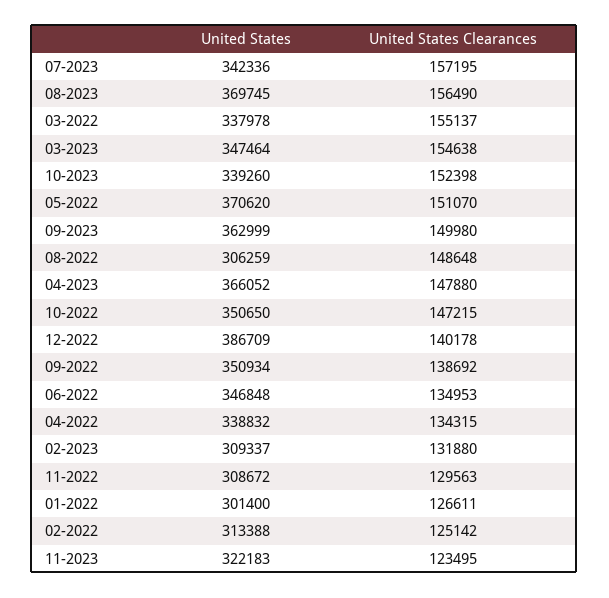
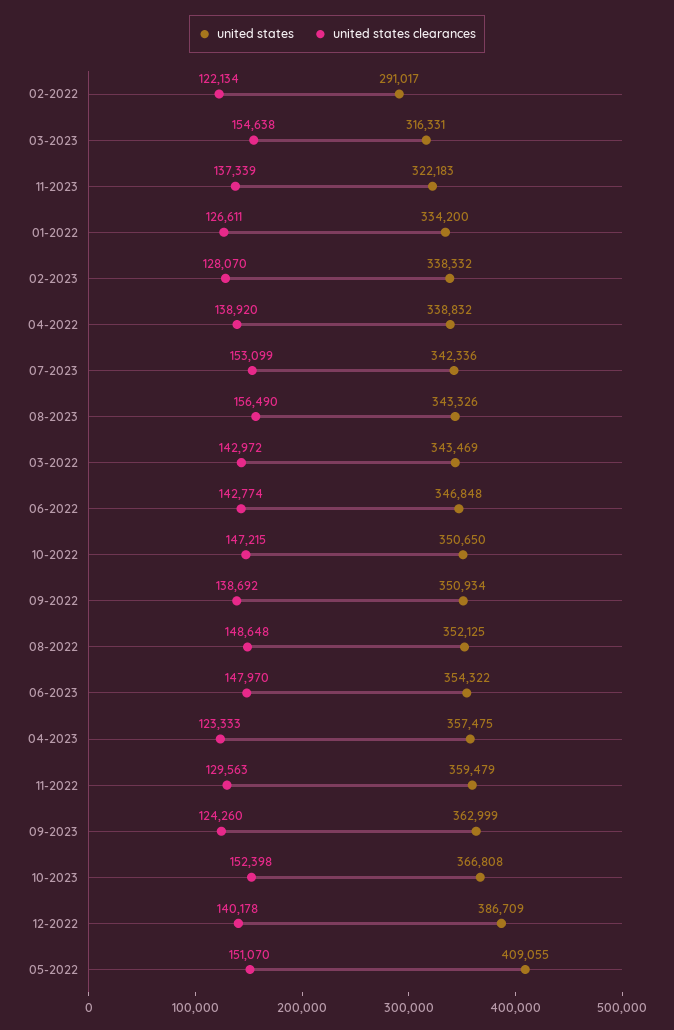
United States Clearances, 07-2023: 157195 -> 153099
United States, 08-2023: 369745 -> 343326
United States, 03-2022: 337978 -> 343469
United States Clearances, 03-2022: 155137 -> 142972
United States, 03-2023: 347464 -> 316331
United States, 10-2023: 339260 -> 366808
United States, 05-2022: 370620 -> 409055
United States Clearances, 09-2023: 149980 -> 124260
United States, 08-2022: 306259 -> 352125
United States, 04-2023: 366052 -> 357475
United States Clearances, 04-2023: 147880 -> 123333
United States Clearances, 06-2022: 134953 -> 142774
United States Clearances, 04-2022: 134315 -> 138920
United States, 02-2023: 309337 -> 338332
United States Clearances, 02-2023: 131880 -> 128070
United States, 11-2022: 308672 -> 359479
United States, 01-2022: 301400 -> 334200
United States, 02-2022: 313388 -> 291017
United States Clearances, 02-2022: 125142 -> 122134
United States Clearances, 11-2023: 123495 -> 137339
United States, 06-2023: none -> 354322
United States Clearances, 06-2023: none -> 147970

